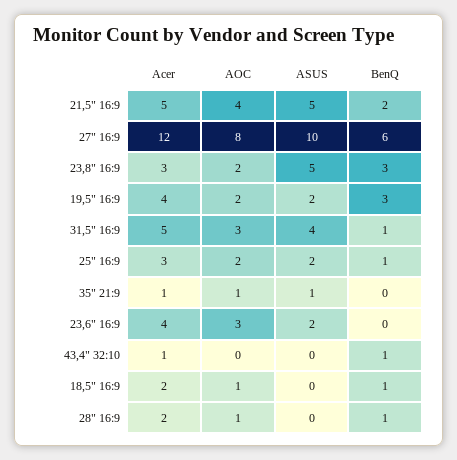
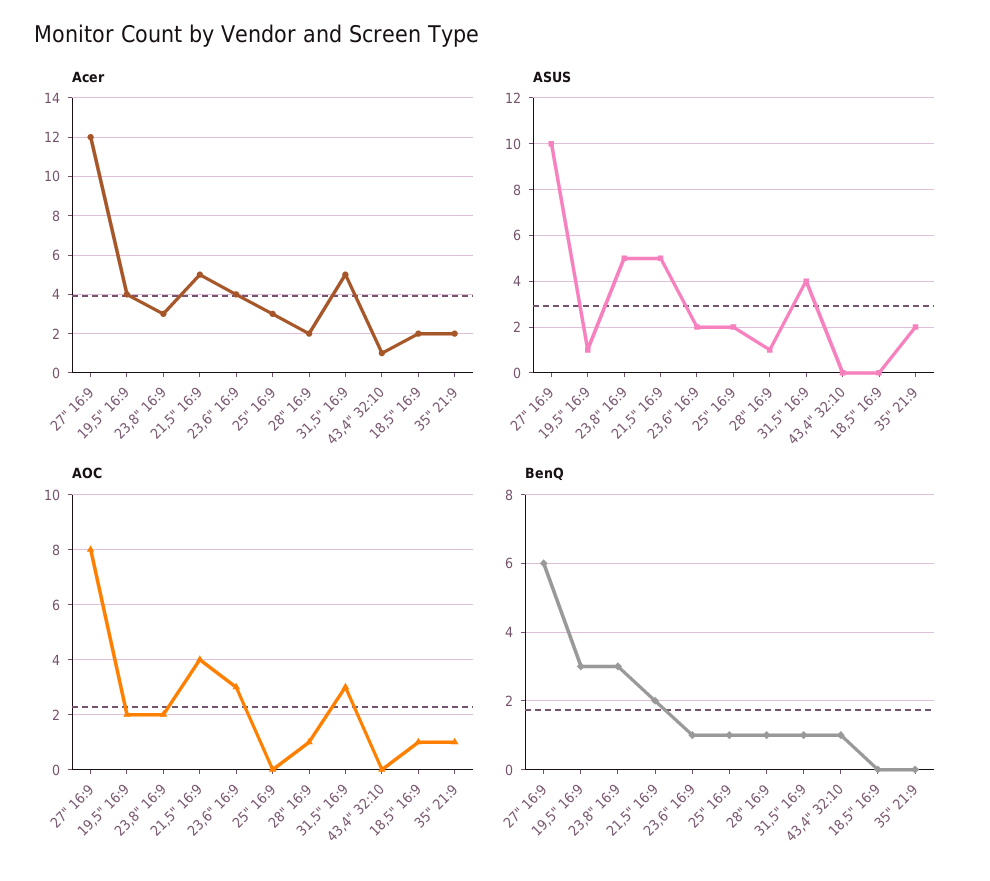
ASUS, 19,5" 16:9: 2 -> 1
AOC, 25" 16:9: 2 -> 0
Acer, 35" 21:9: 1 -> 2
ASUS, 35" 21:9: 1 -> 2
BenQ, 23,6" 16:9: 0 -> 1
BenQ, 18,5" 16:9: 1 -> 0
ASUS, 28" 16:9: 0 -> 1

